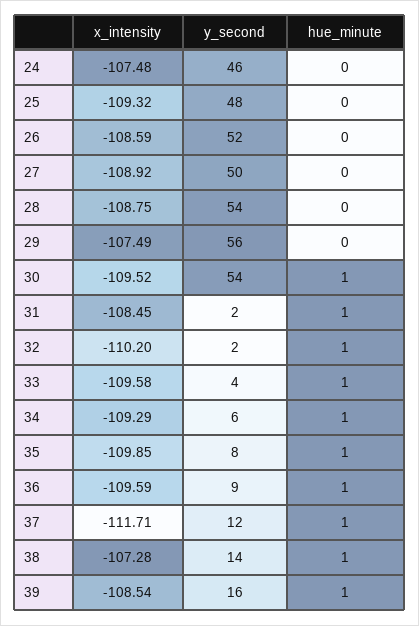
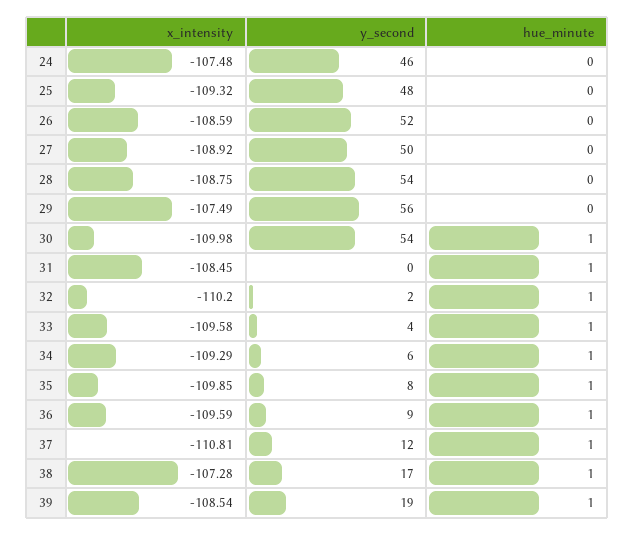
x_intensity, 30: -109.52 -> -109.98
y_second, 31: 2 -> 0
x_intensity, 37: -111.71 -> -110.81
y_second, 38: 14 -> 17
y_second, 39: 16 -> 19

